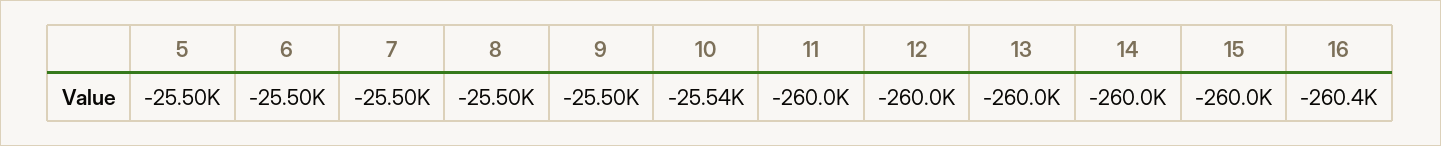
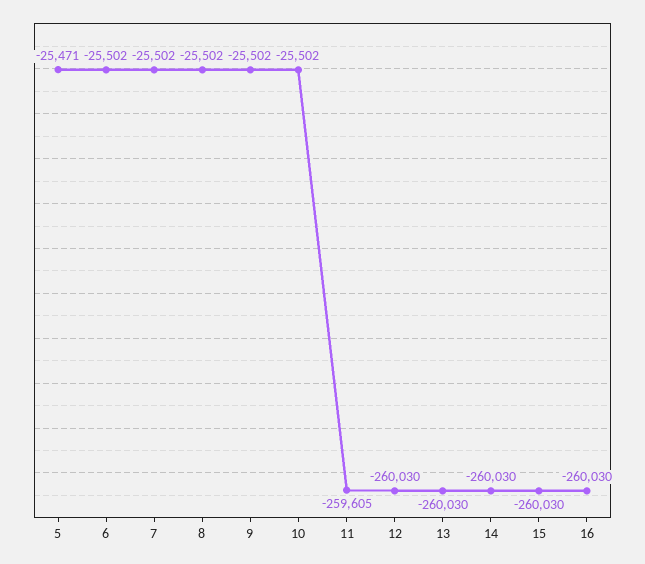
5: -25500 -> -25471
10: -25540 -> -25502
11: -260000 -> -259605
16: -260400 -> -260030

